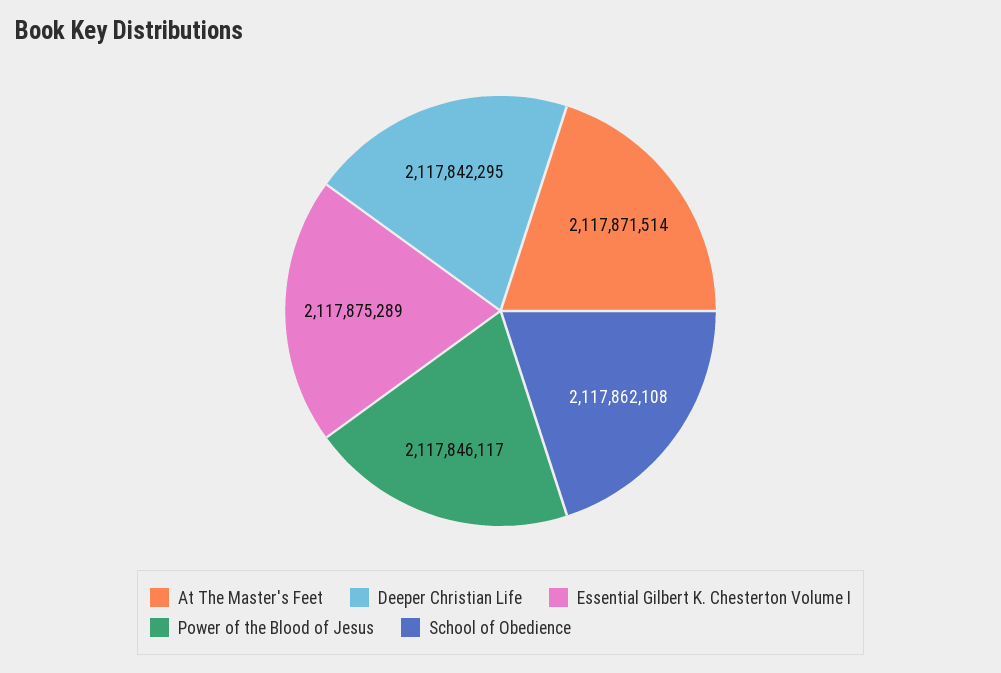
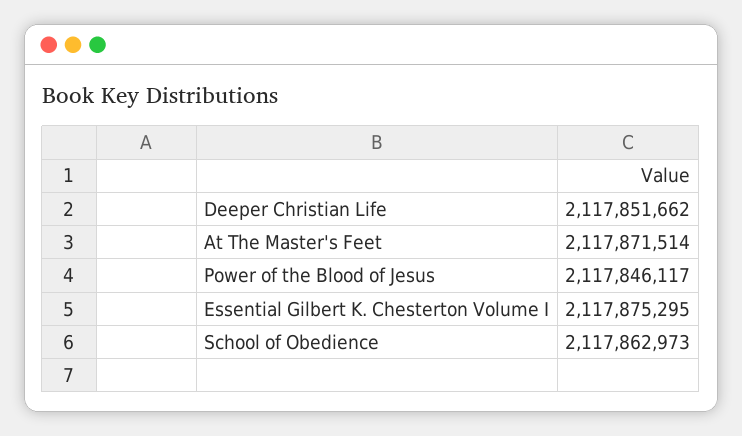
Deeper Christian Life: 2117842295 -> 2117851662
Essential Gilbert K. Chesterton Volume I: 2117875289 -> 2117875295
School of Obedience: 2117862108 -> 2117862973

